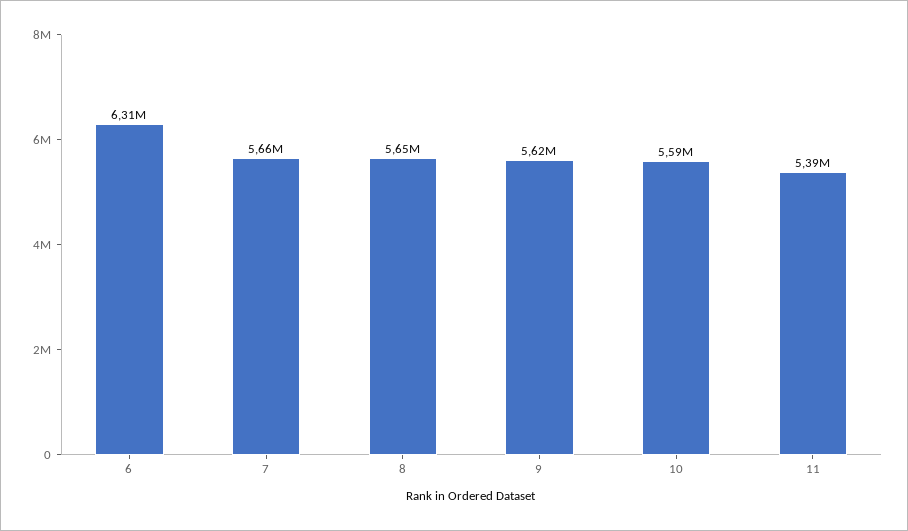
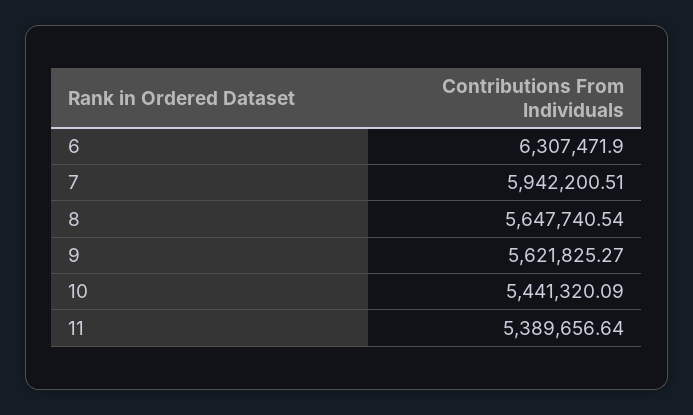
7: 5660000 -> 5942200.51
10: 5590000 -> 5441320.09

